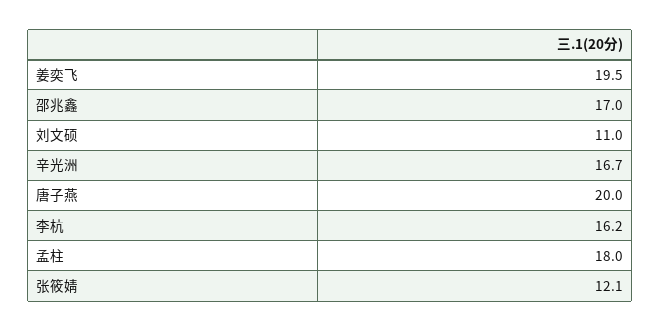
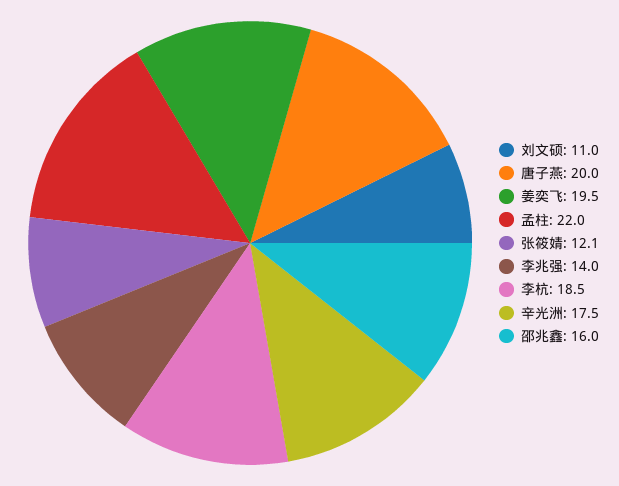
邵兆鑫: 17 -> 16
辛光洲: 16.7 -> 17.5
李杭: 16.2 -> 18.5
孟柱: 18 -> 22
李兆强: none -> 14

